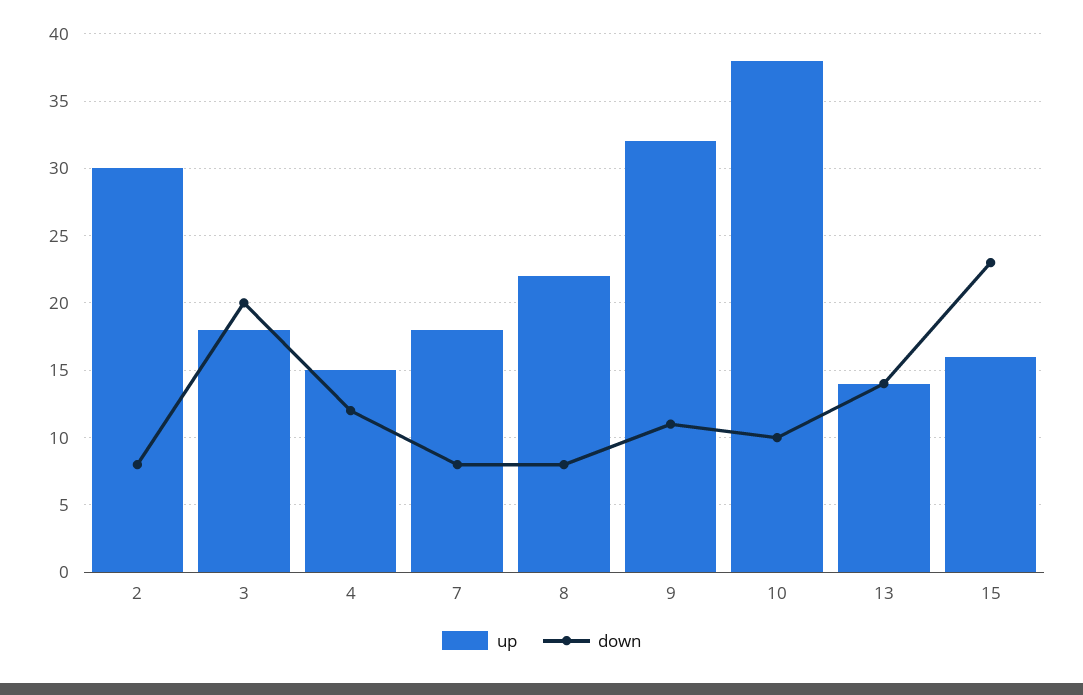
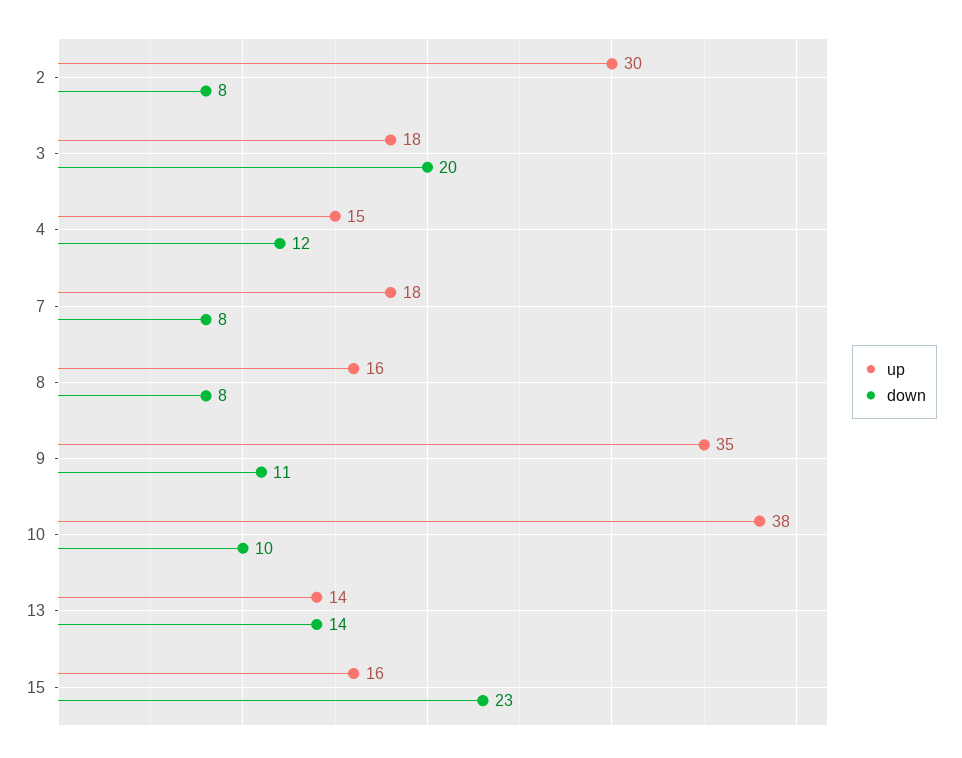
up, 8: 22 -> 16
up, 9: 32 -> 35

